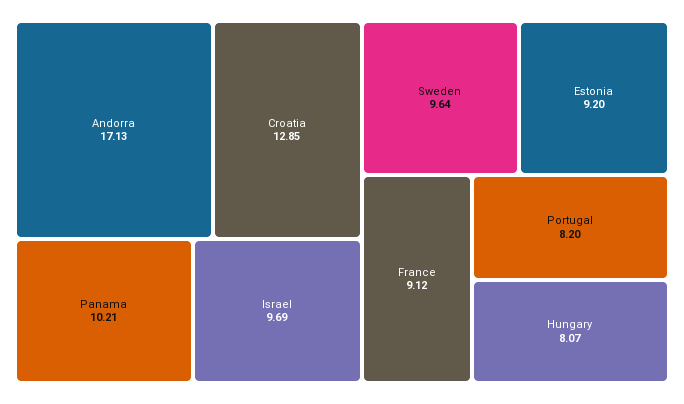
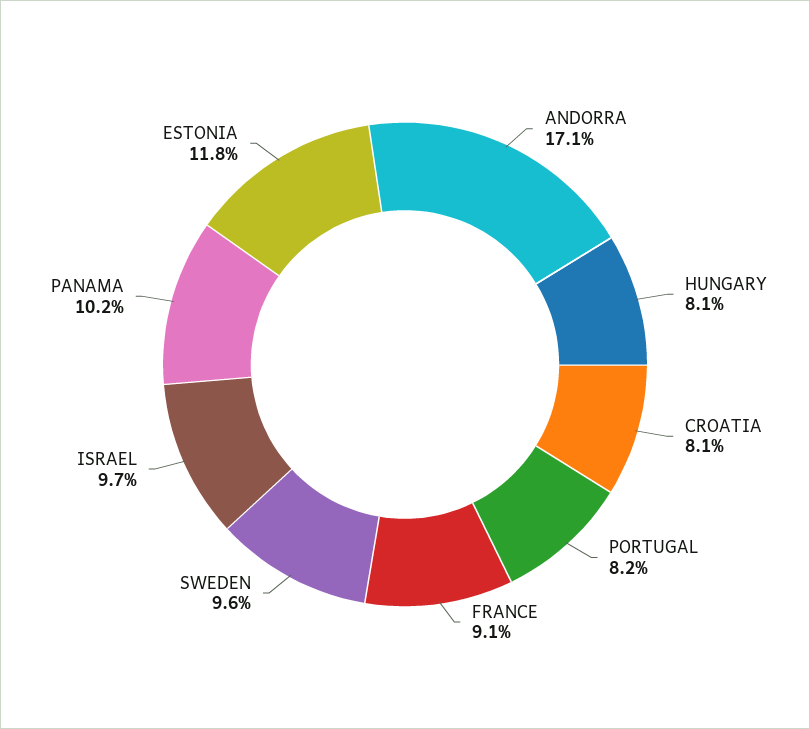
Croatia: 12.85 -> 8.1
Estonia: 9.2 -> 11.8

